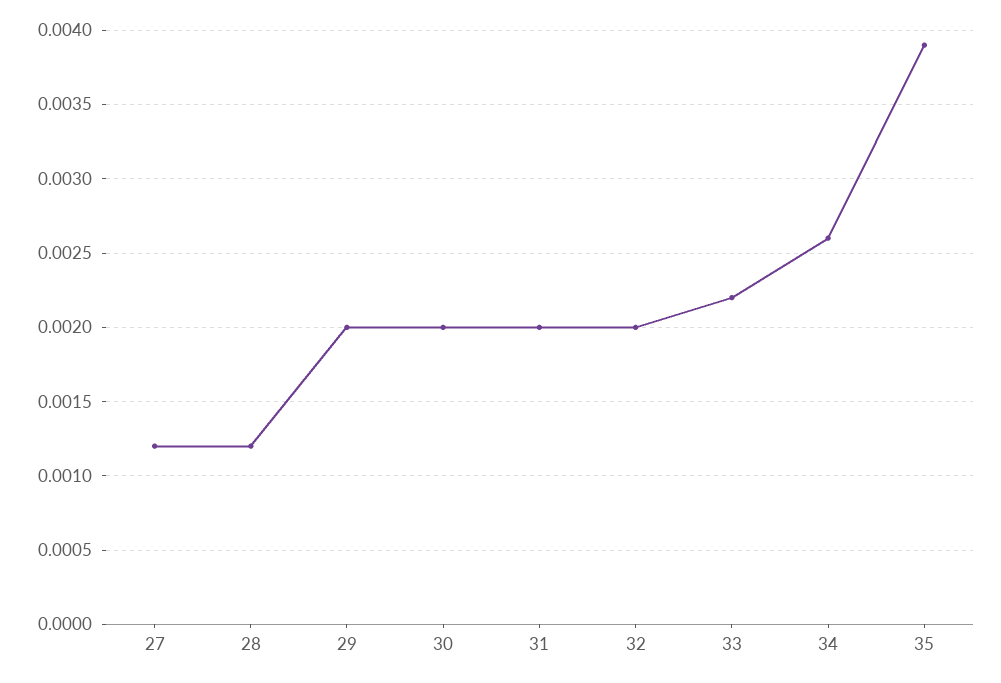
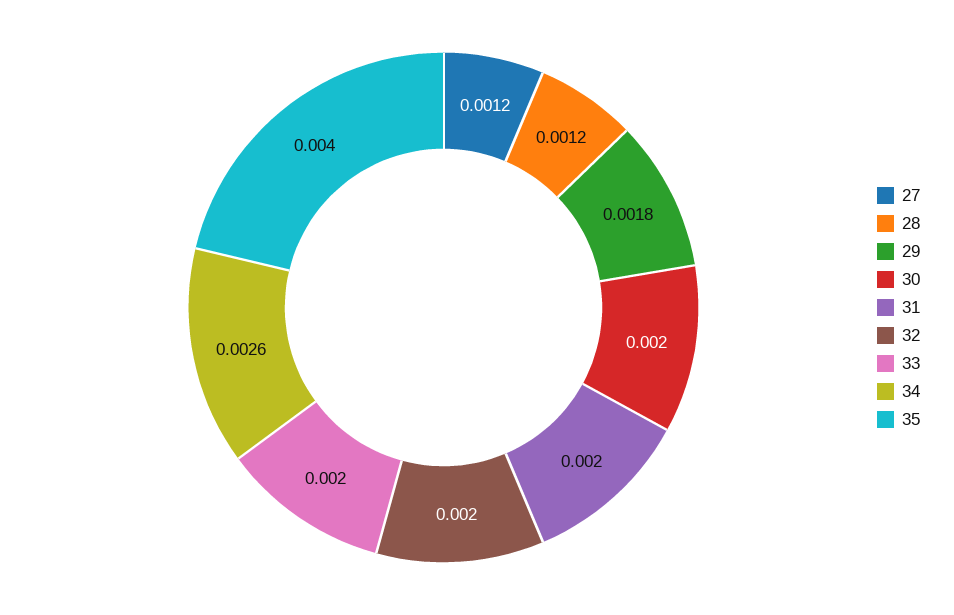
29: 0.002 -> 0.0018
33: 0.0022 -> 0.002
35: 0.0039 -> 0.004

